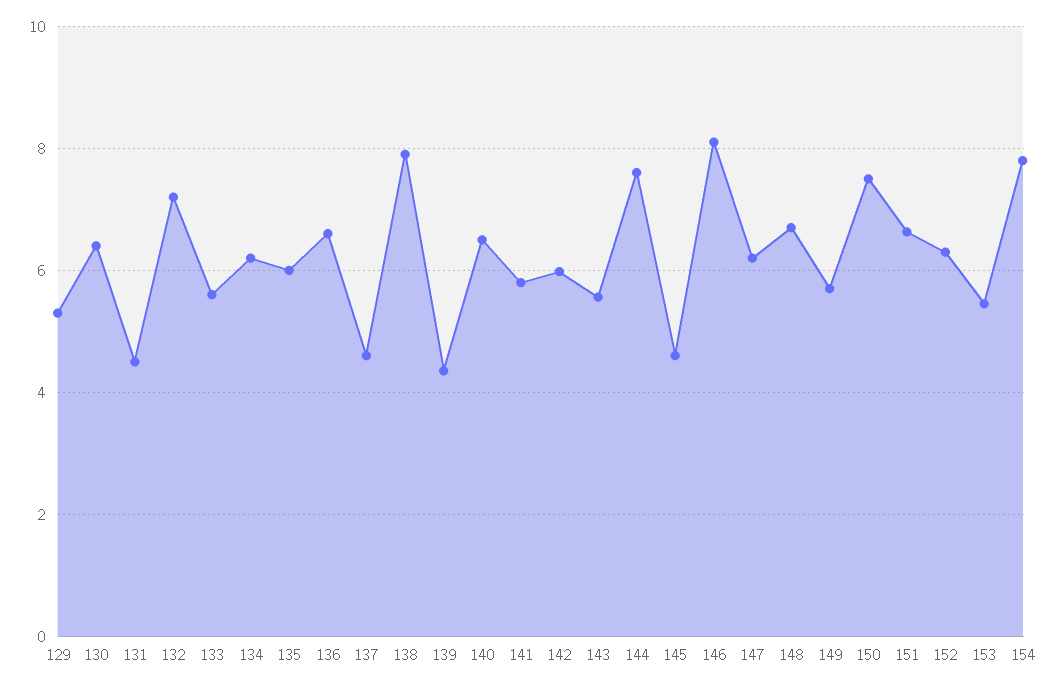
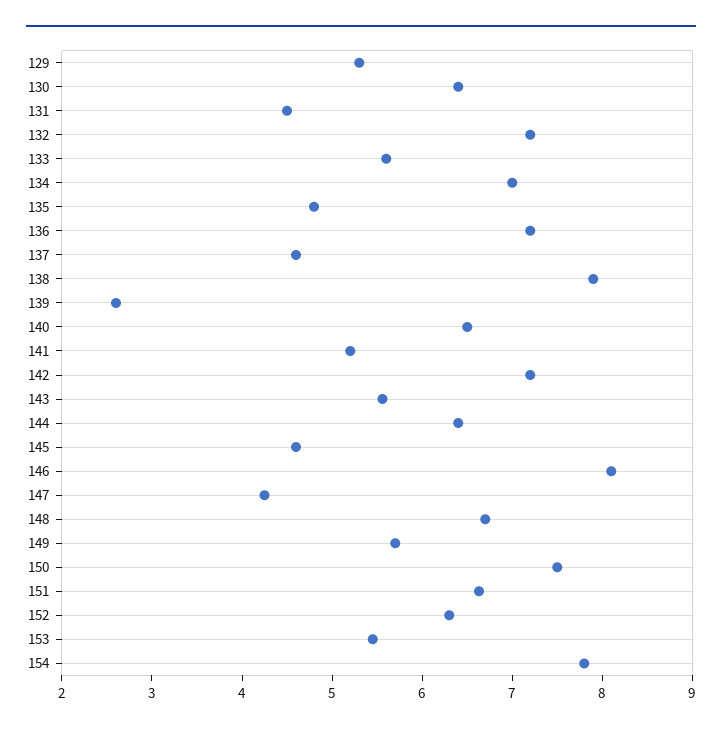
134: 6.2 -> 7
135: 6 -> 4.8
136: 6.6 -> 7.2
139: 4.4 -> 2.6
141: 5.8 -> 5.2
142: 6 -> 7.2
144: 7.6 -> 6.4
147: 6.2 -> 4.2

